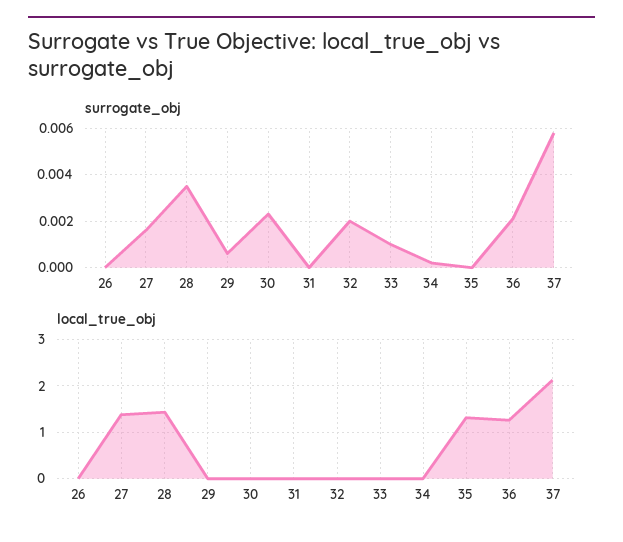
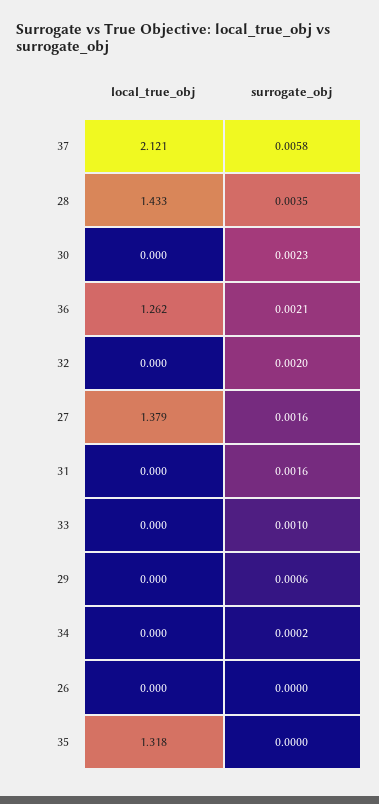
surrogate_obj, 31: 0 -> 0.0016

